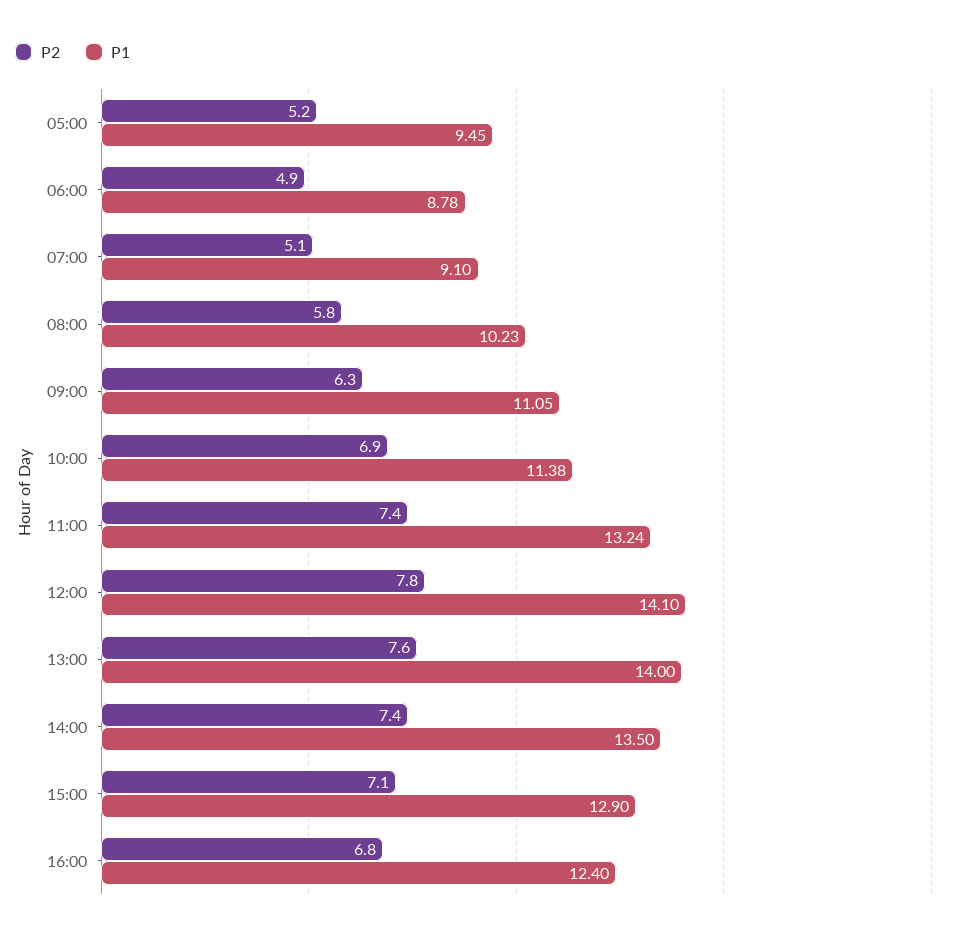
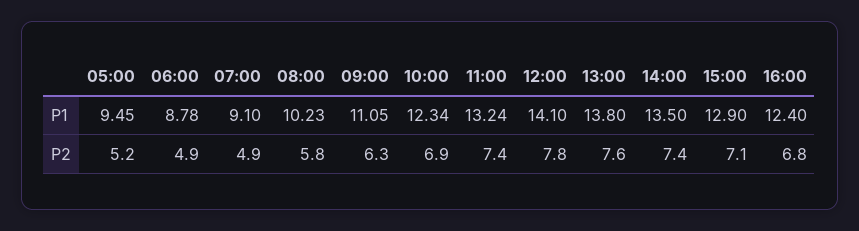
P2, 07:00: 5.1 -> 4.9
P1, 10:00: 11.38 -> 12.34
P1, 13:00: 14 -> 13.8

